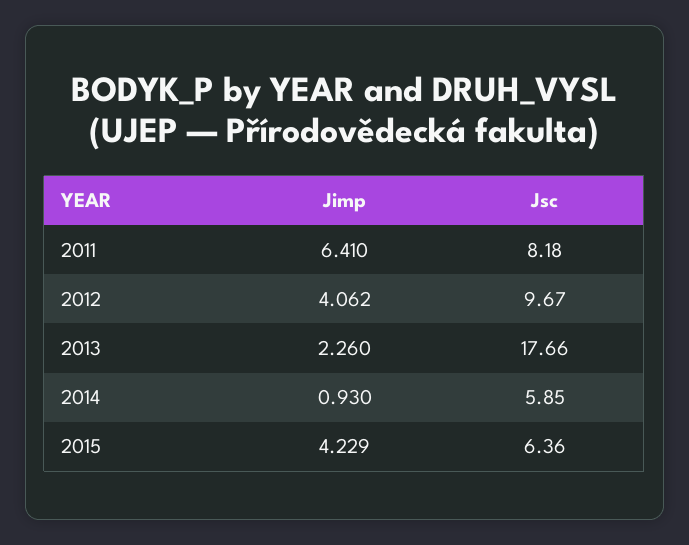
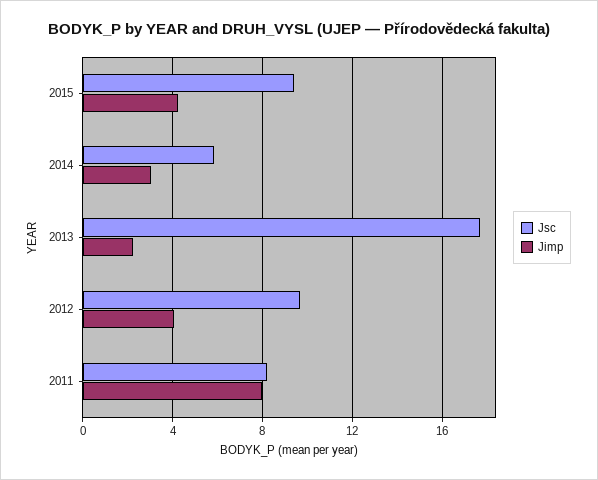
Jimp, 2011: 6.41 -> 8
Jimp, 2014: 0.93 -> 3
Jsc, 2015: 6.36 -> 9.5

